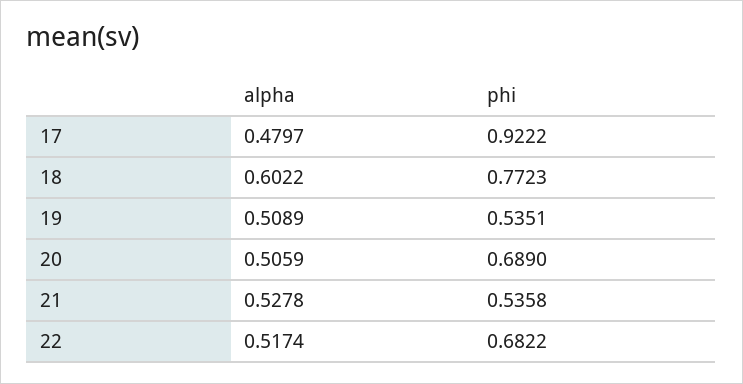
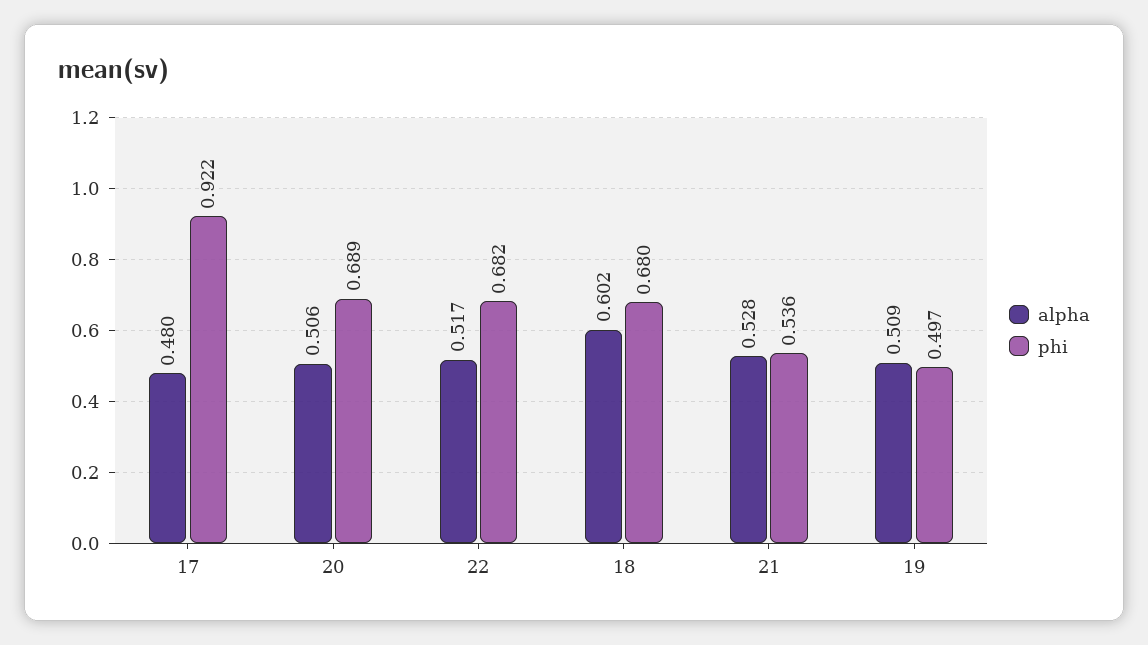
phi, 18: 0.7723 -> 0.68
phi, 19: 0.5351 -> 0.497

